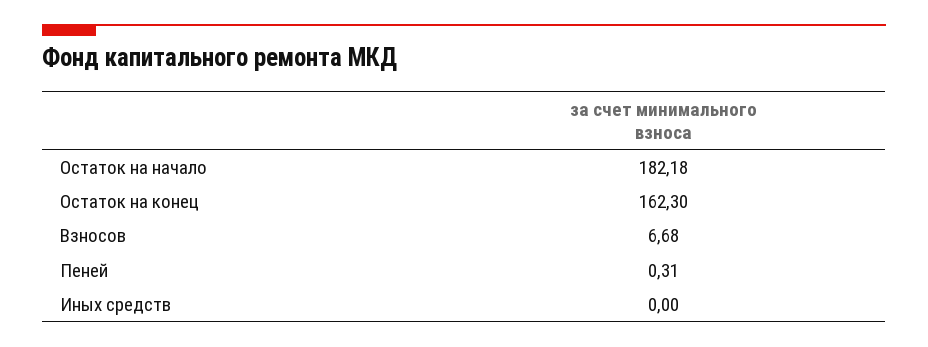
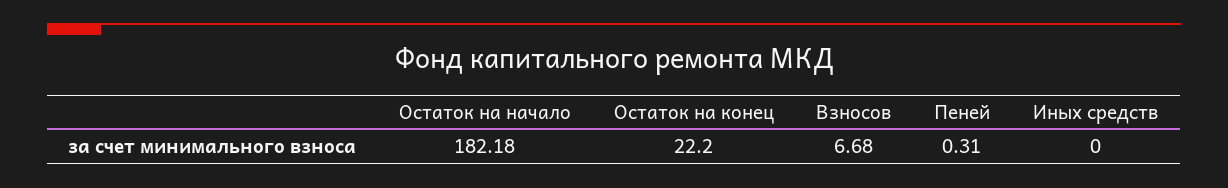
Остаток на конец: 162.3 -> 22.2

